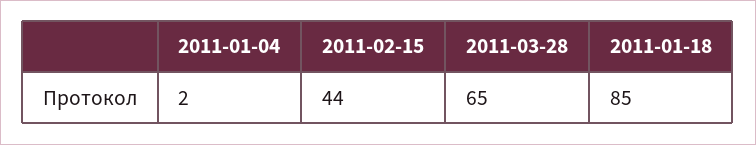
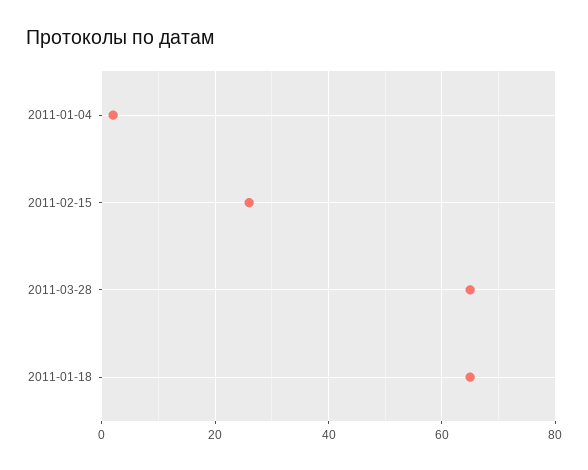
2011-02-15: 44 -> 25
2011-01-18: 85 -> 65

